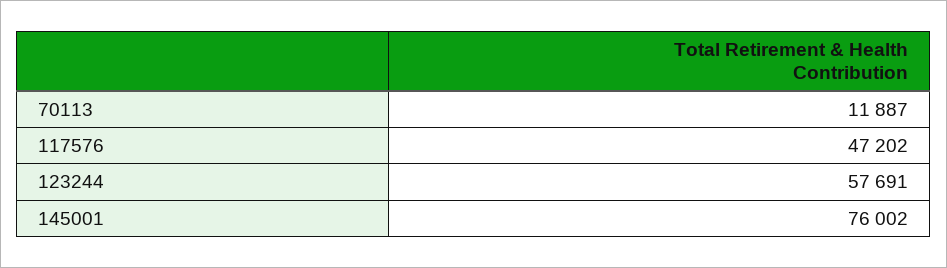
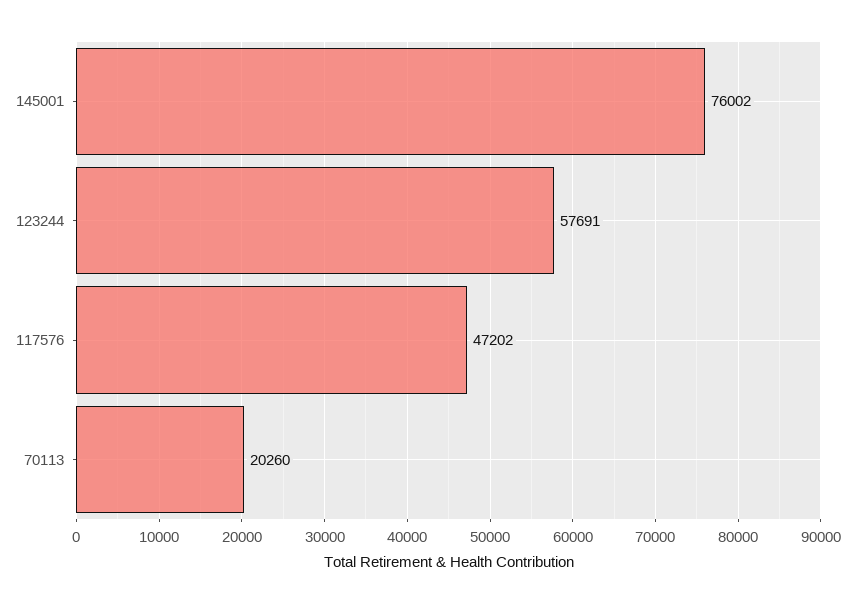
70113: 11887 -> 20260

